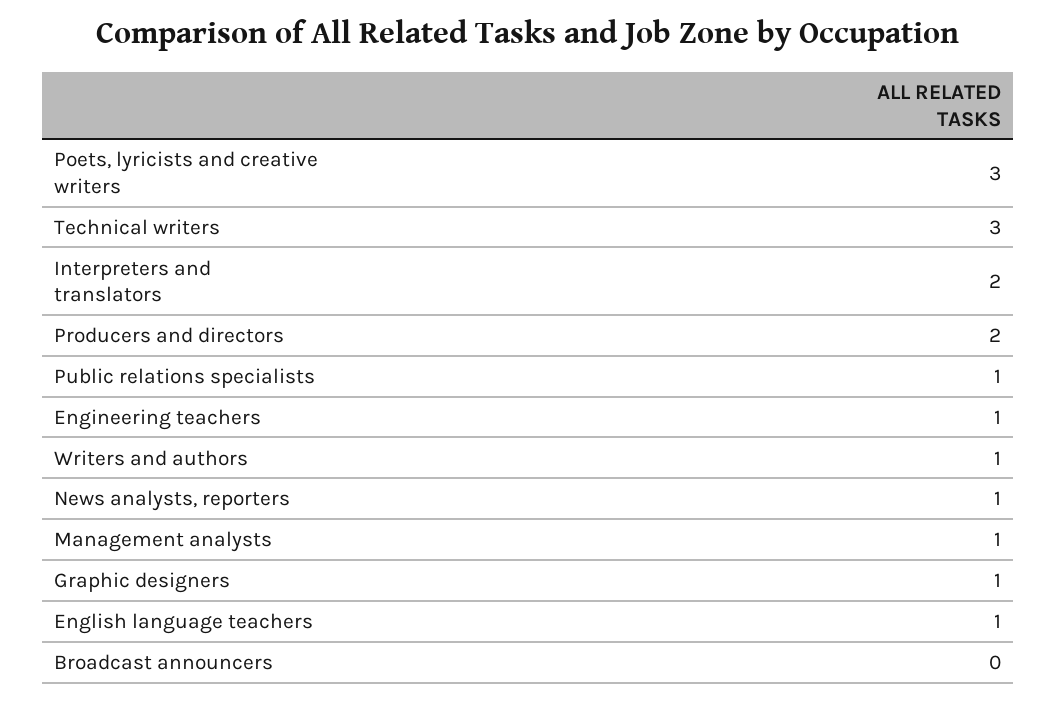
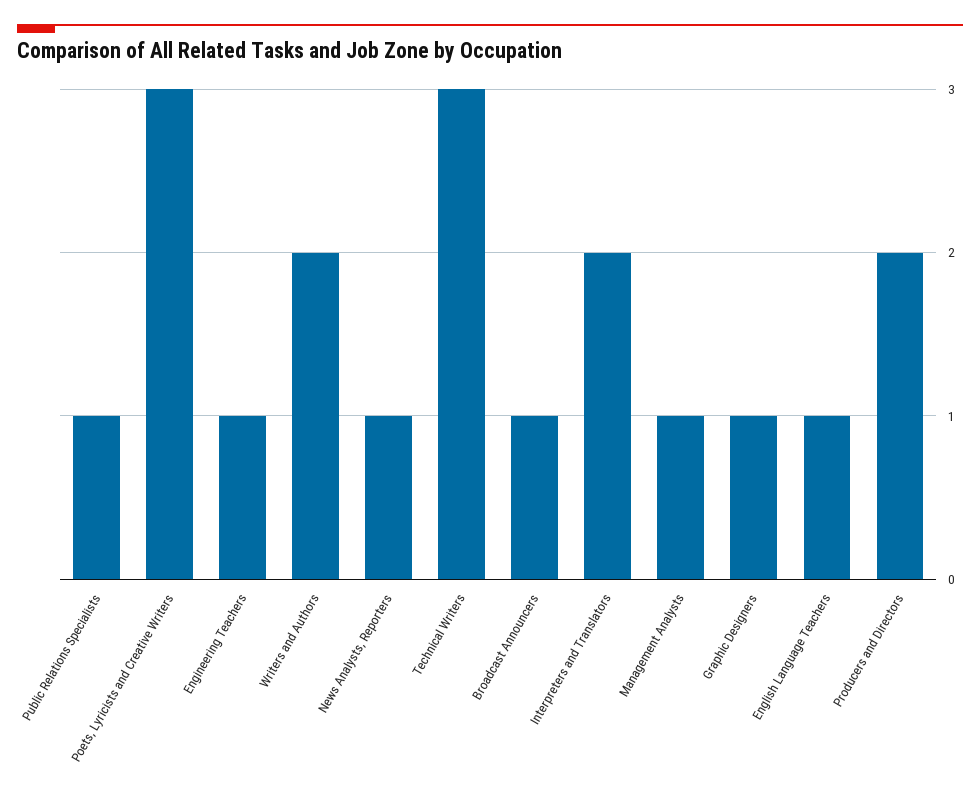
Writers and authors: 1 -> 2
Broadcast announcers: 0 -> 1

